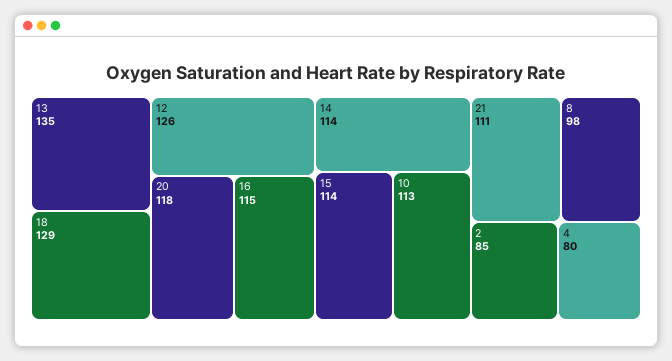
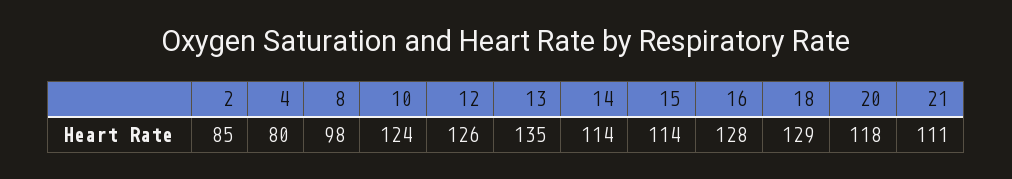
16: 115 -> 128
10: 113 -> 124

